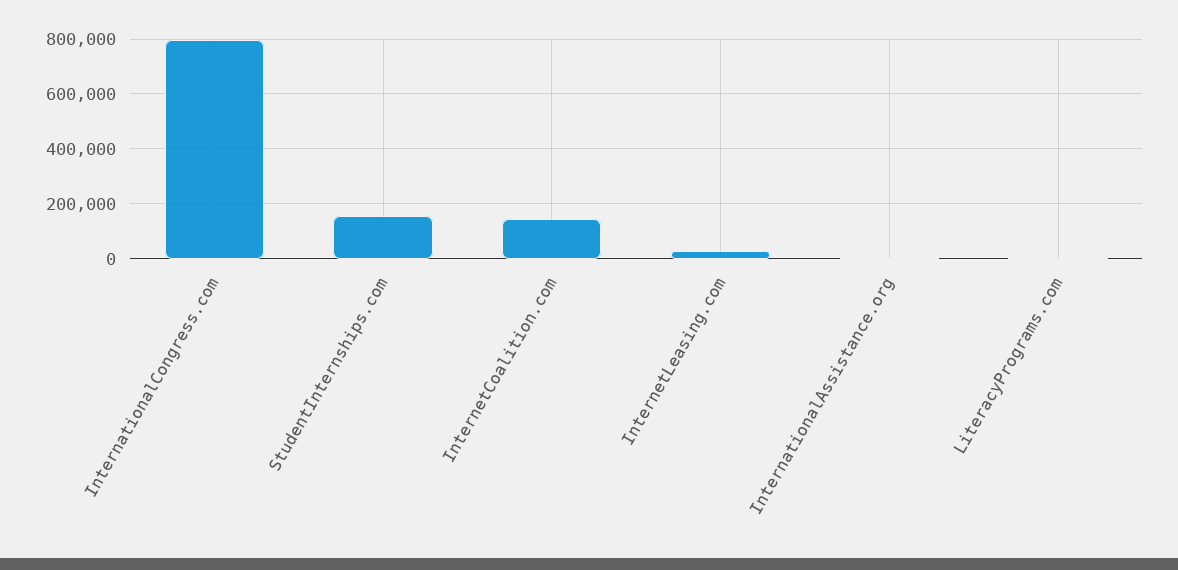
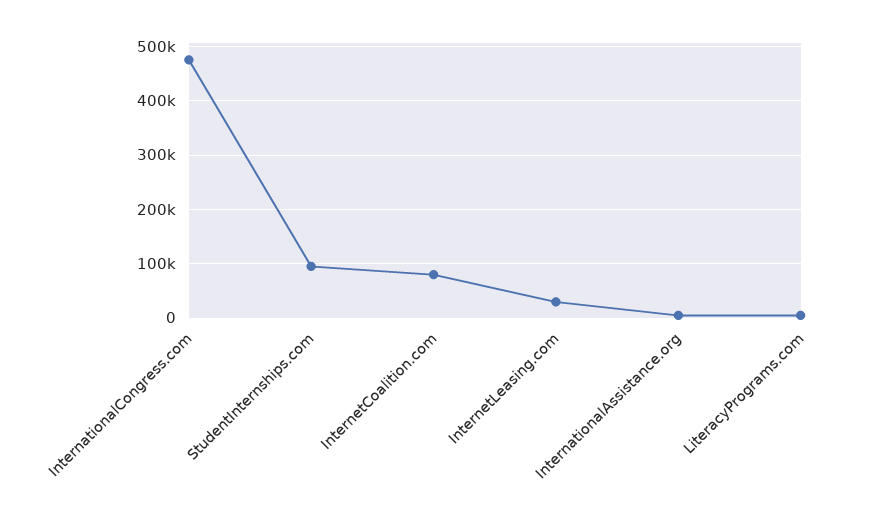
InternationalCongress.com: 800000 -> 480000
StudentInternships.com: 150000 -> 100000
InternetCoalition.com: 150000 -> 80000

